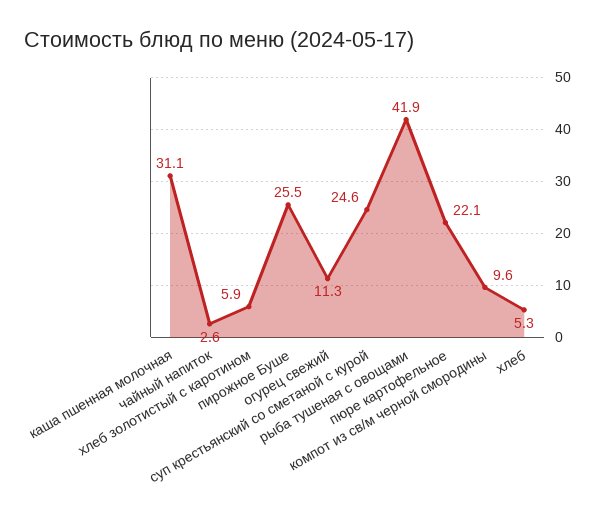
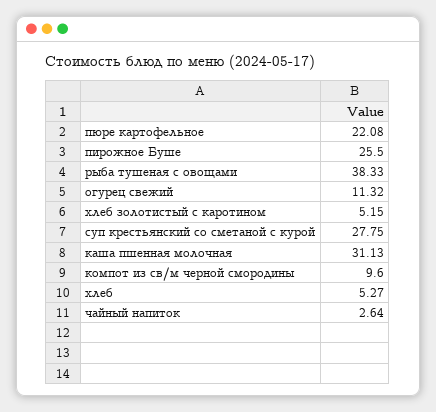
хлеб золотистый с каротином: 5.9 -> 5.15
суп крестьянский со сметаной с курой: 24.6 -> 27.75
рыба тушеная с овощами: 41.9 -> 38.33

